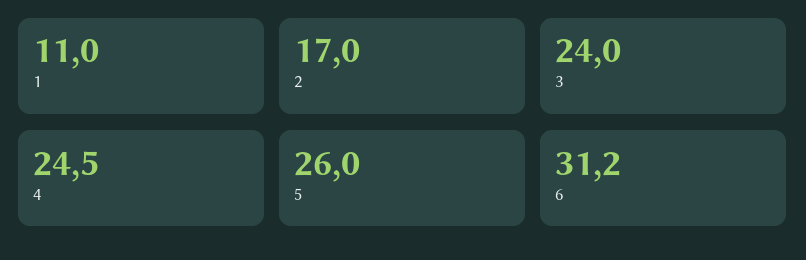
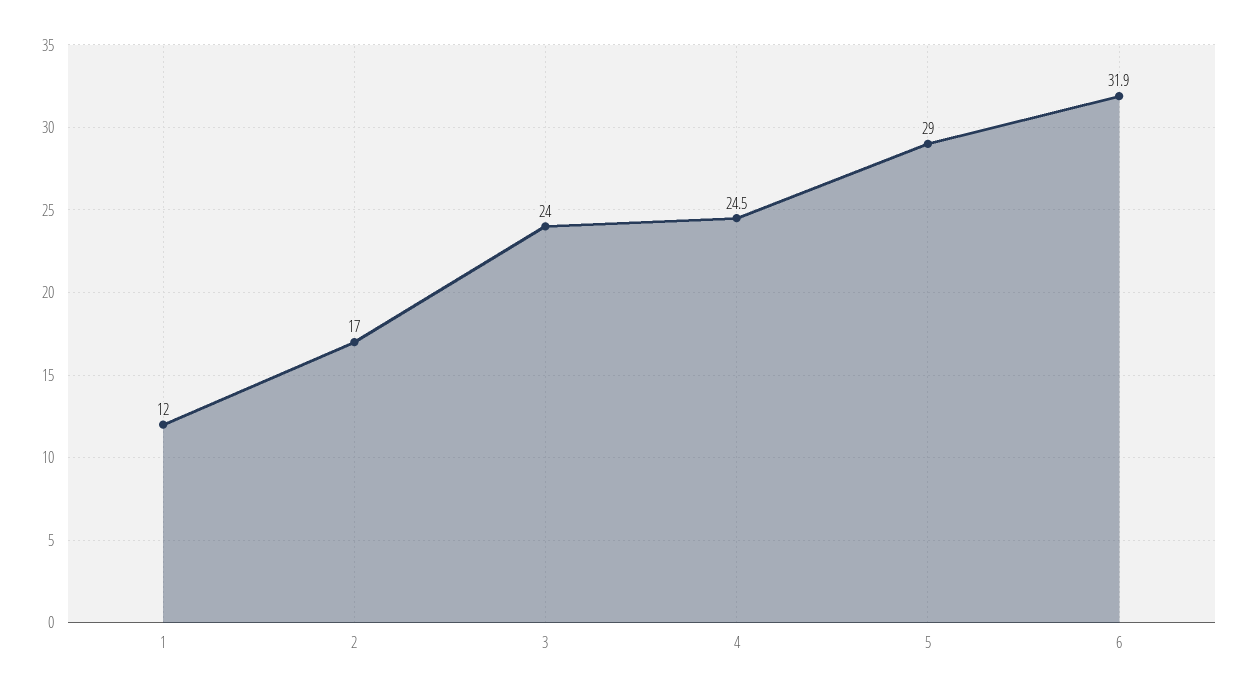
1: 11 -> 12
5: 26 -> 29
6: 31.2 -> 31.9

